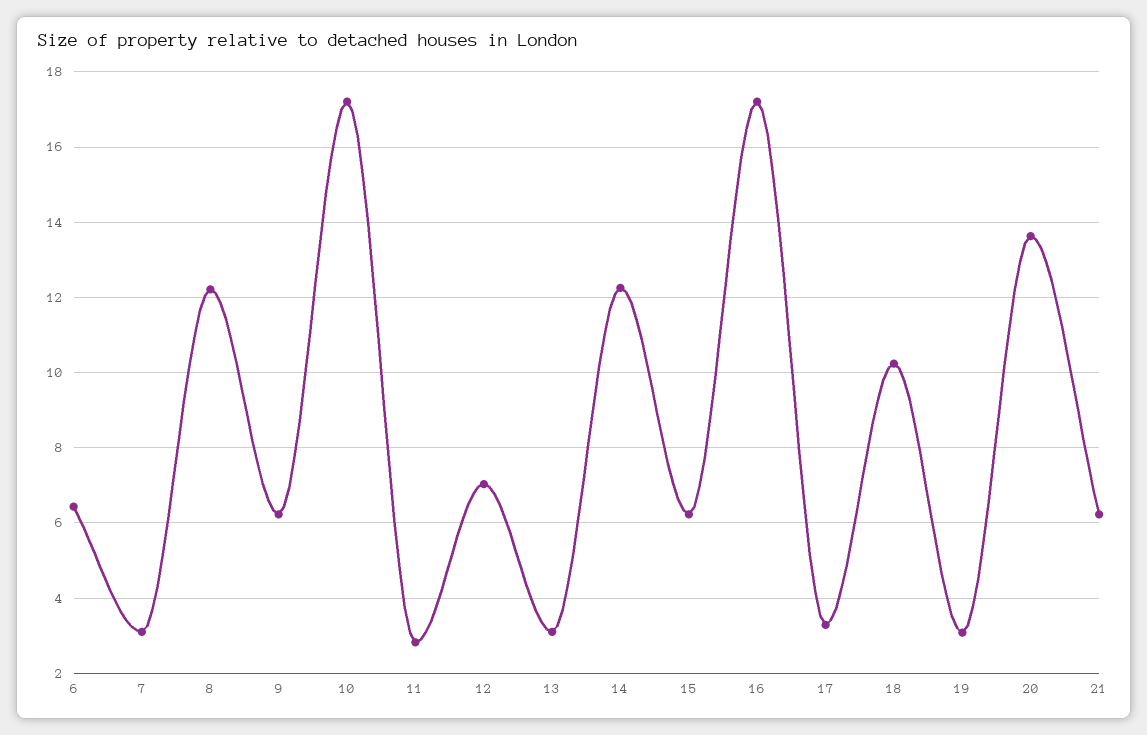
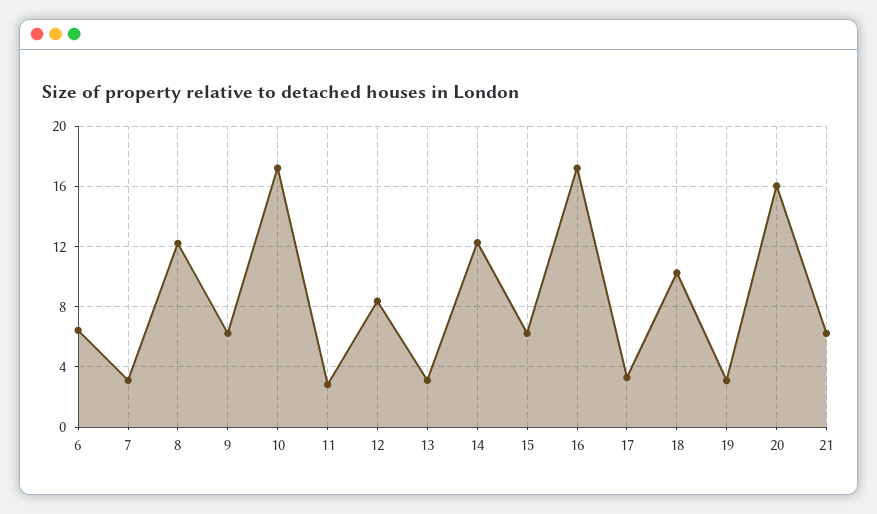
12: 7 -> 8.5
20: 13.6 -> 16

